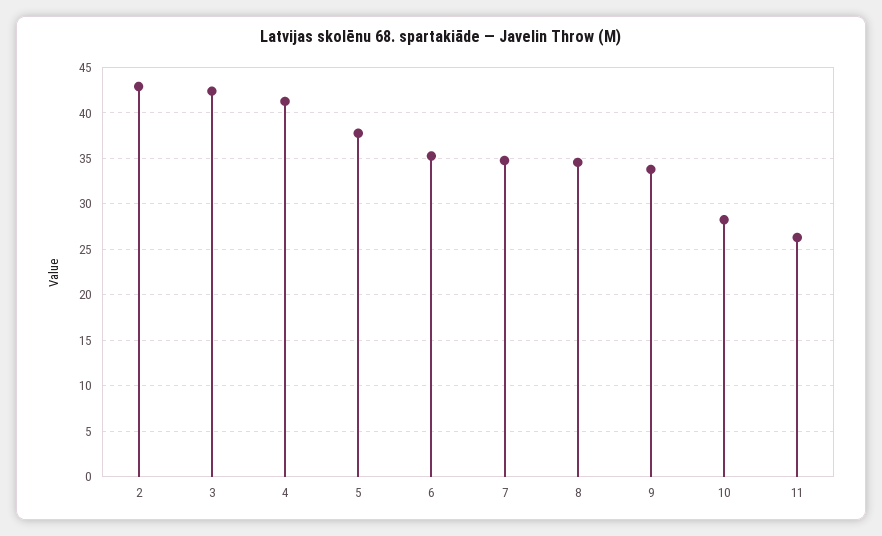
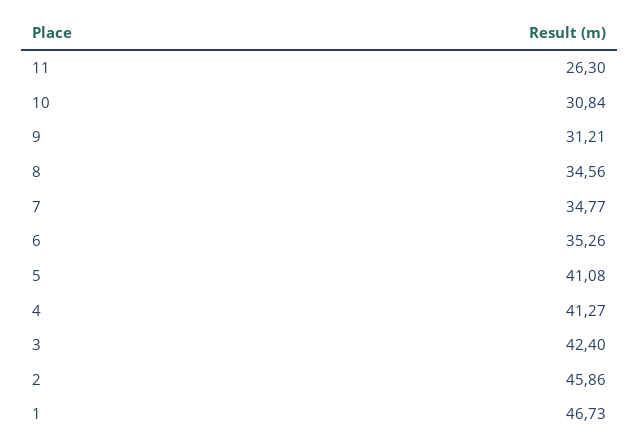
2: 43 -> 45.86
5: 38 -> 41.08
9: 34 -> 31.21
10: 28 -> 30.84
1: none -> 46.73

